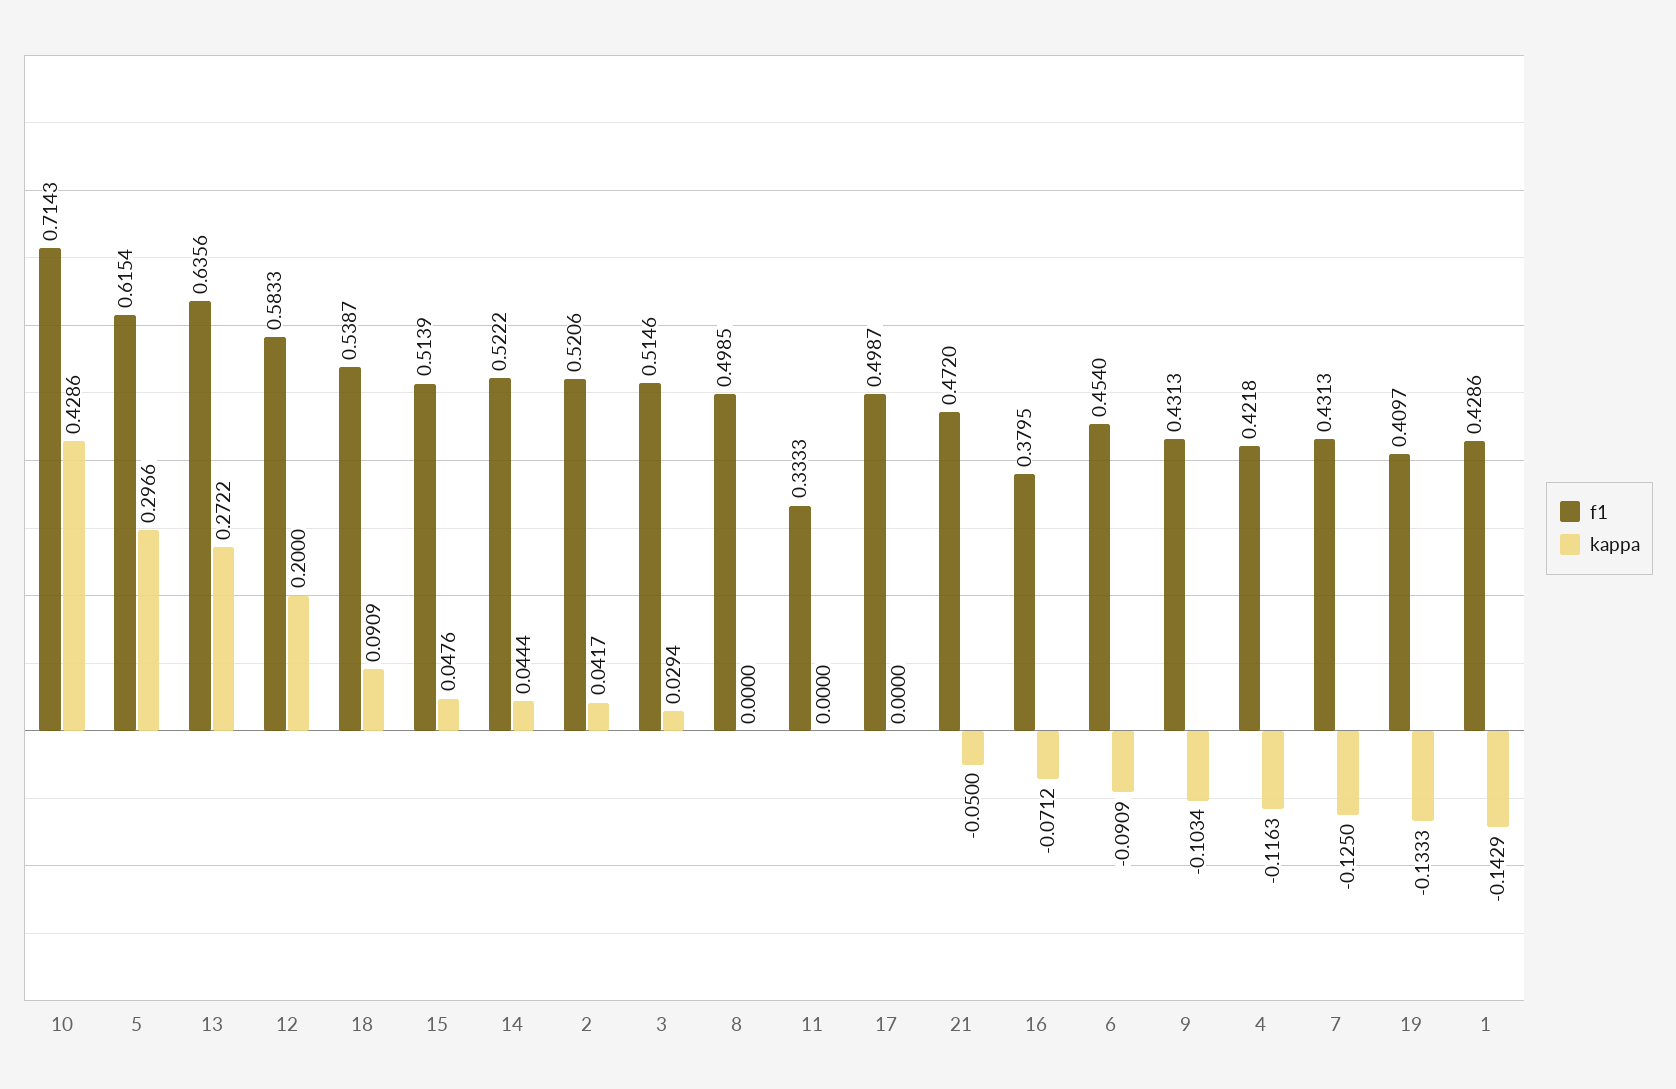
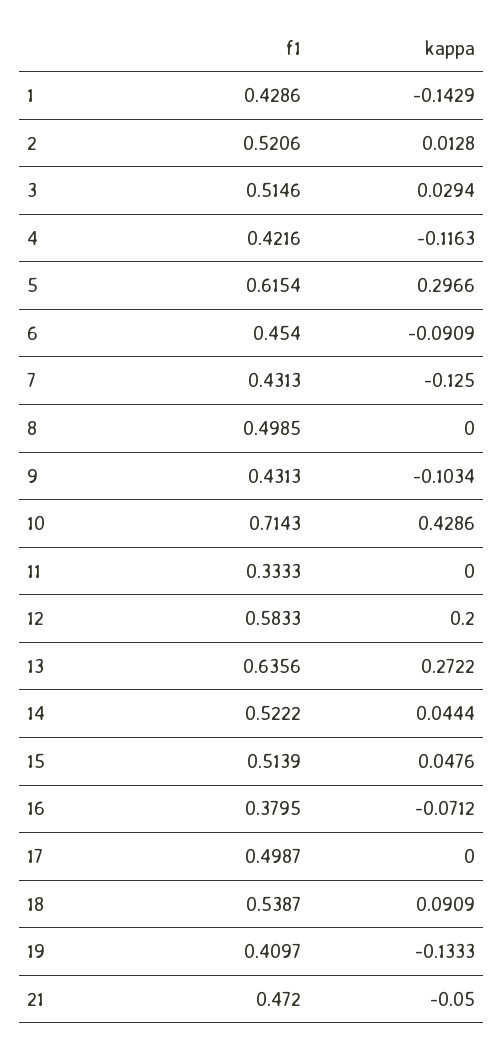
kappa, 2: 0.0417 -> 0.0128
f1, 4: 0.4218 -> 0.4216

